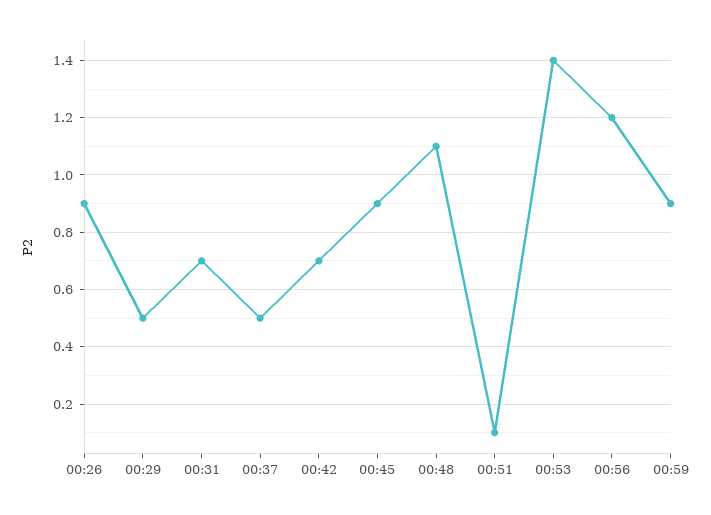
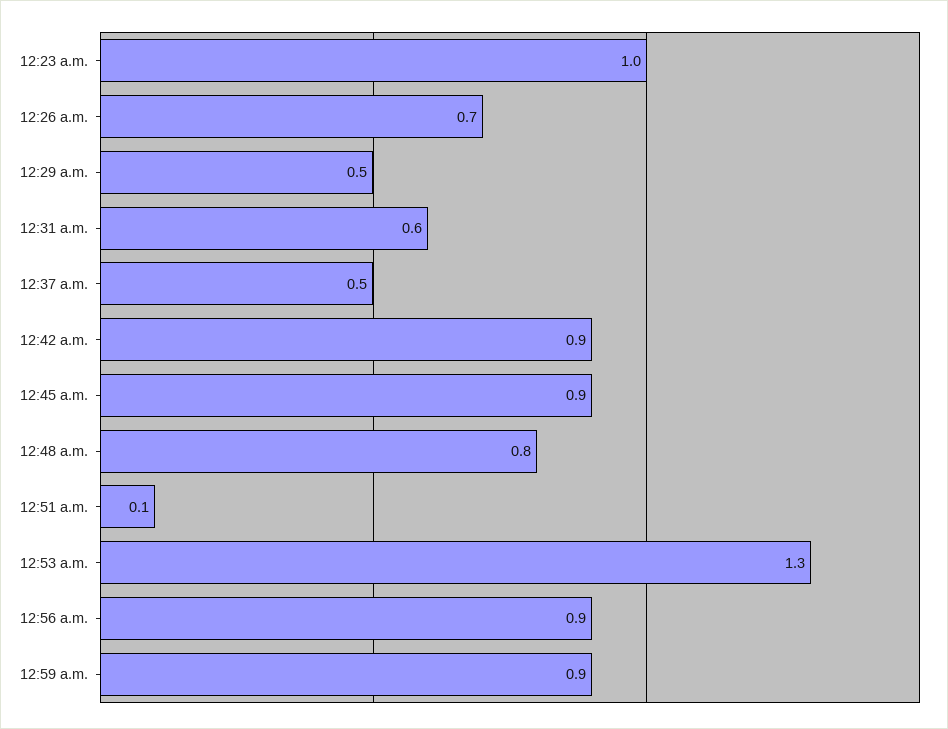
00:26: 0.9 -> 0.7
00:31: 0.7 -> 0.6
00:42: 0.7 -> 0.9
00:48: 1.1 -> 0.8
00:53: 1.4 -> 1.3
00:56: 1.2 -> 0.9
12:23 a.m.: none -> 1

